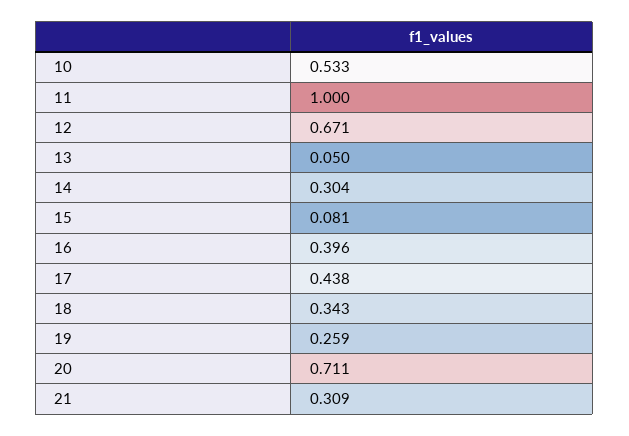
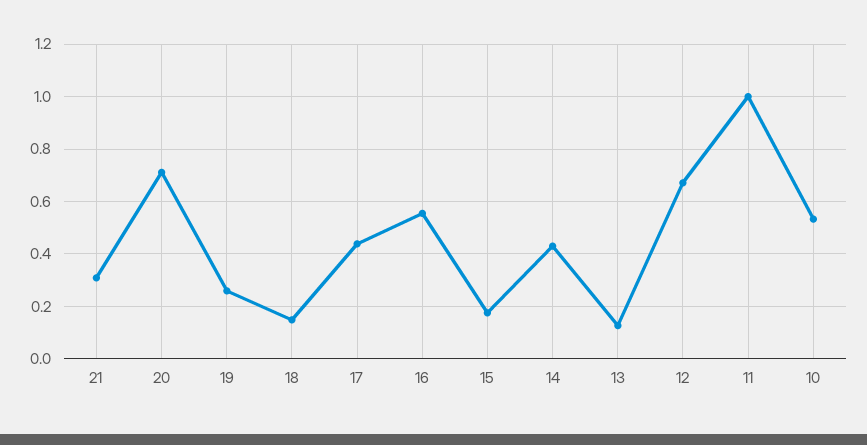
13: 0.05 -> 0.125
14: 0.304 -> 0.425
15: 0.081 -> 0.175
16: 0.396 -> 0.55
18: 0.343 -> 0.15

